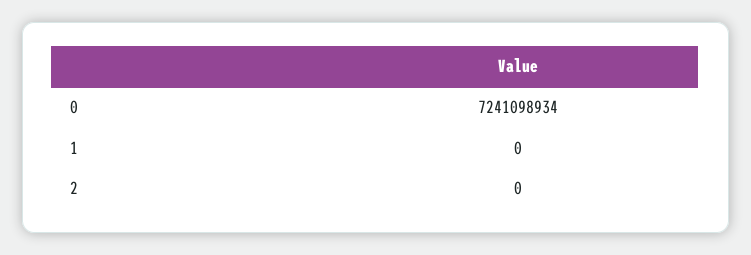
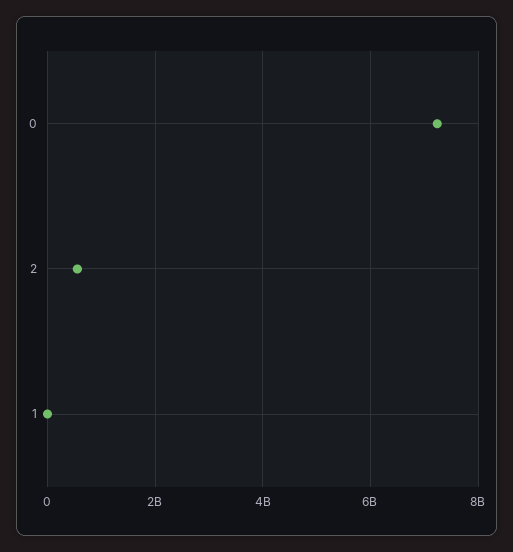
2: 0 -> 600000000

